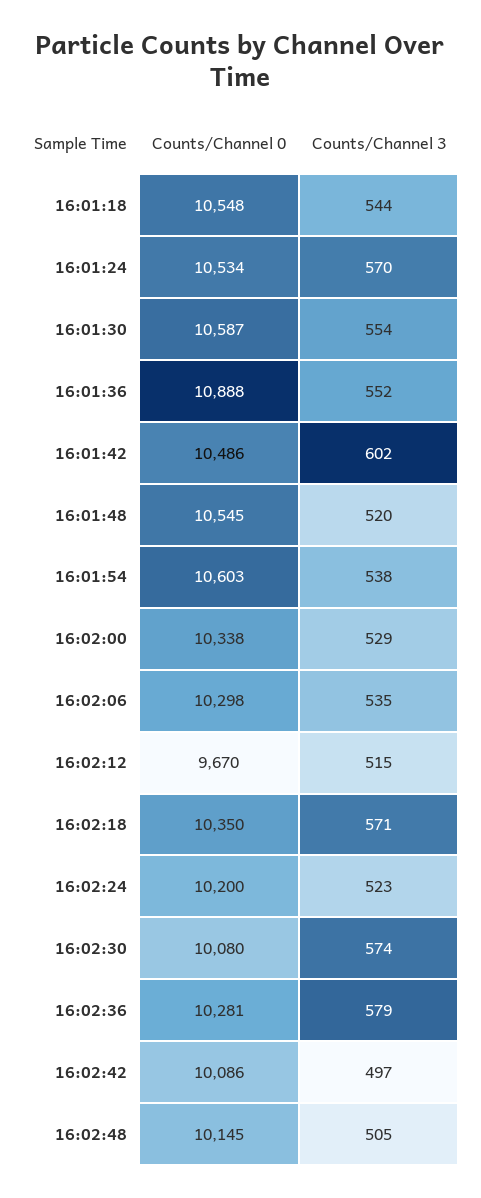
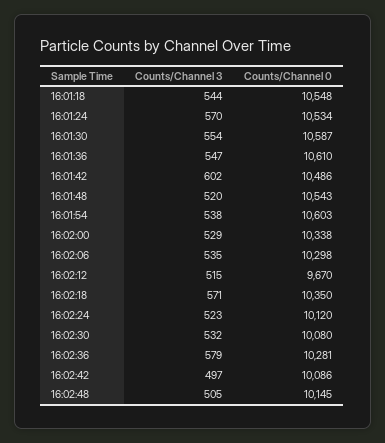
Counts/Channel 0, 16:01:36: 10888 -> 10610
Counts/Channel 3, 16:01:36: 552 -> 547
Counts/Channel 0, 16:01:48: 10545 -> 10543
Counts/Channel 0, 16:02:24: 10200 -> 10120
Counts/Channel 3, 16:02:30: 574 -> 532

